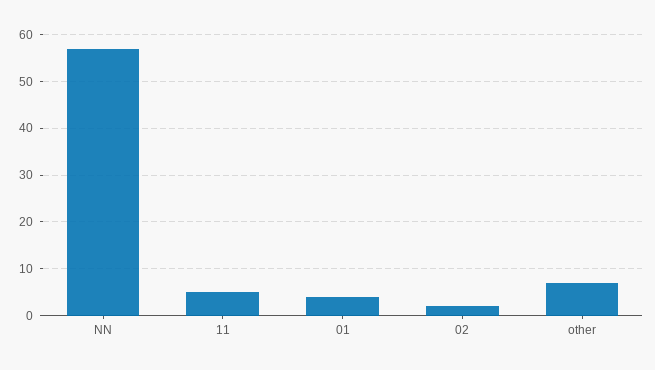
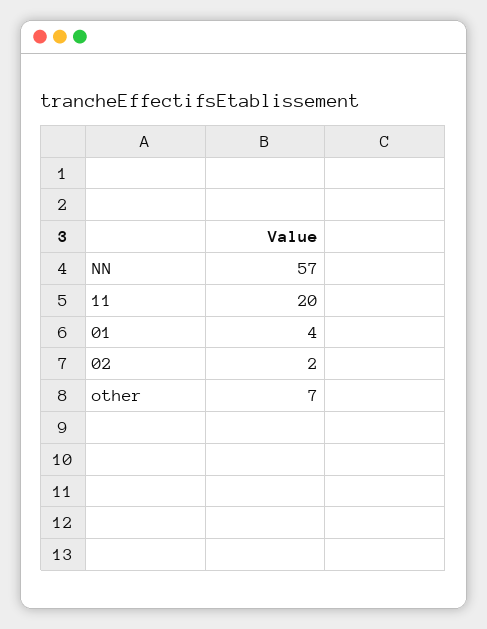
11: 5 -> 20

